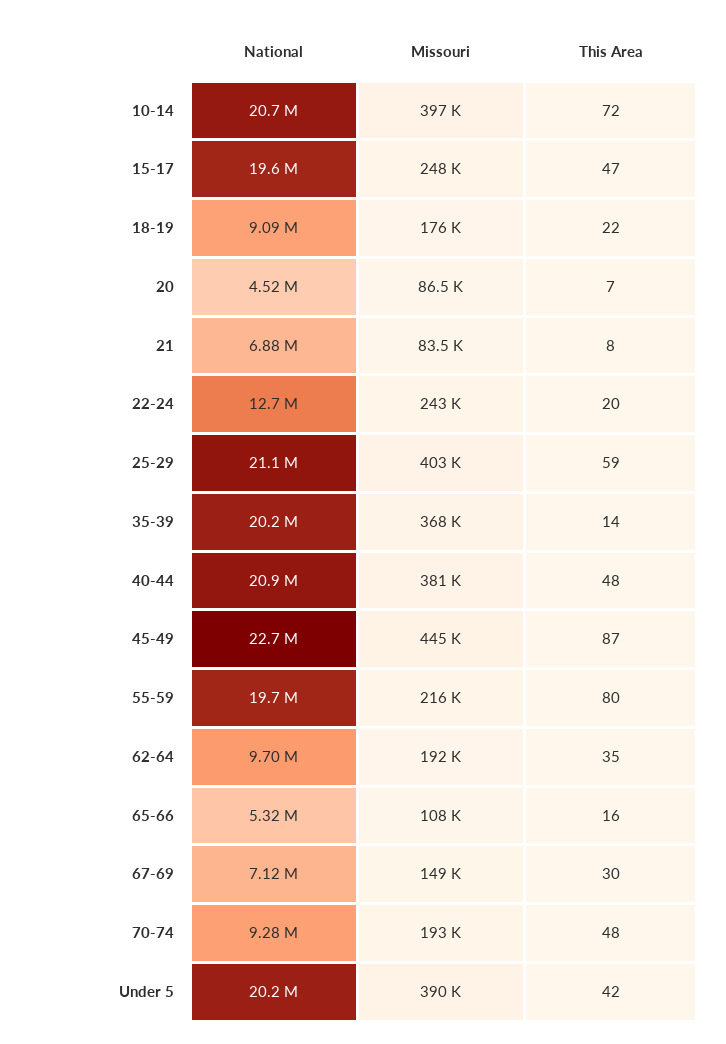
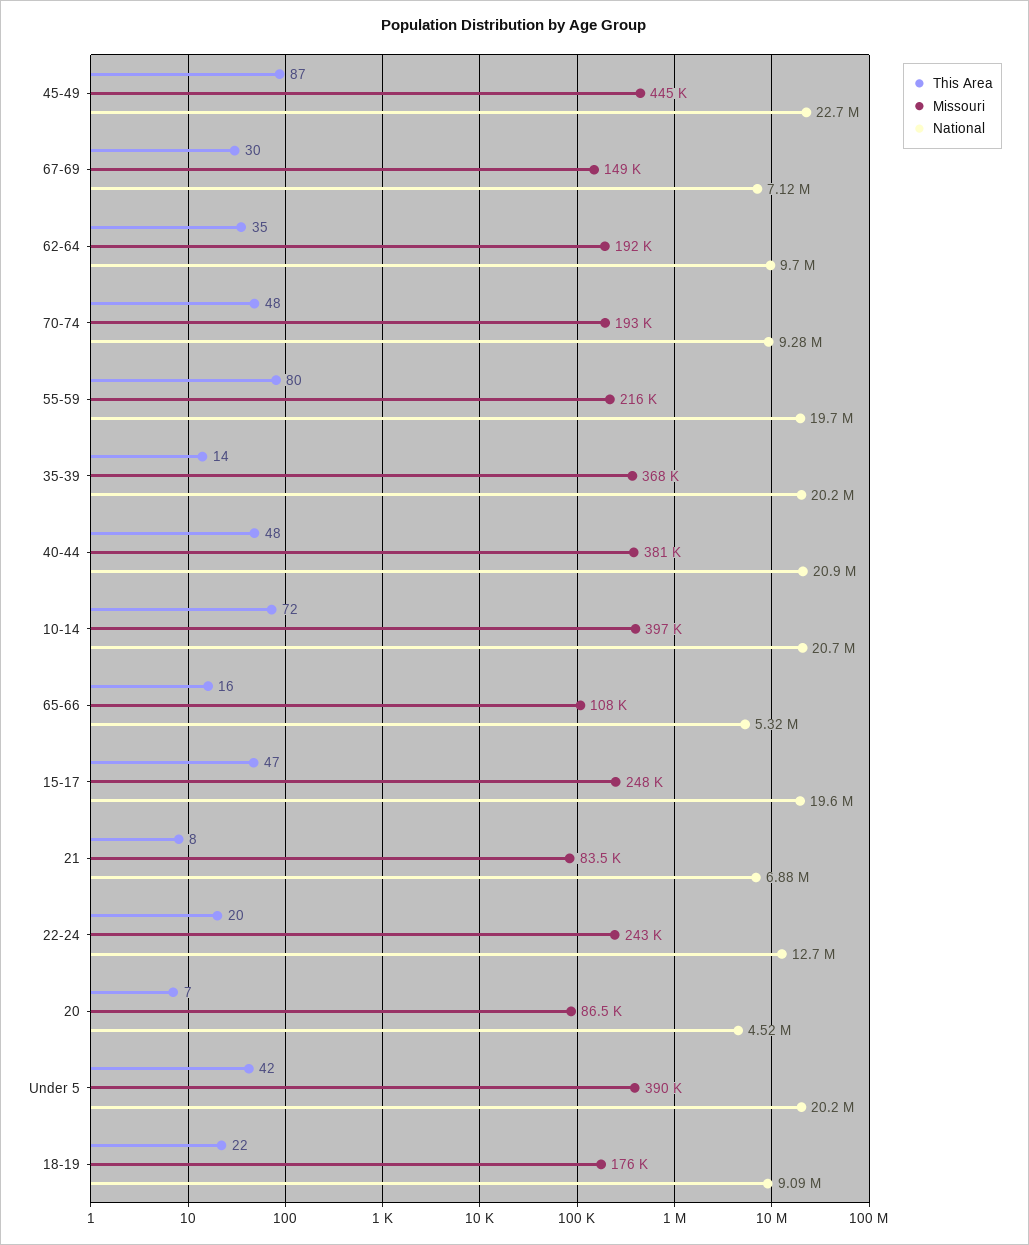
National, 25-29: 21100000 -> none
Missouri, 25-29: 403000 -> none
This Area, 25-29: 59 -> none

